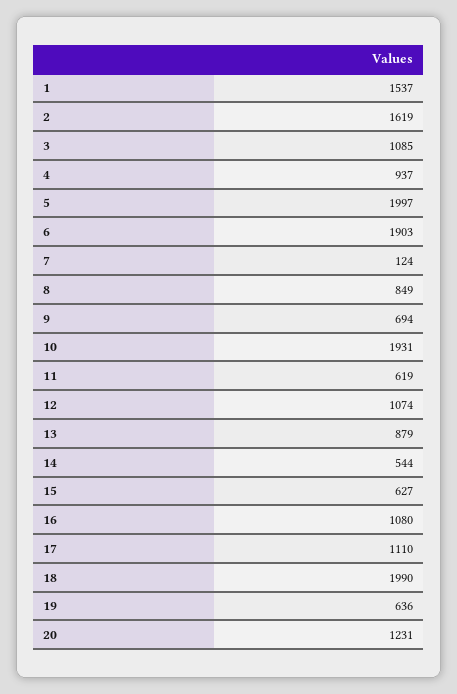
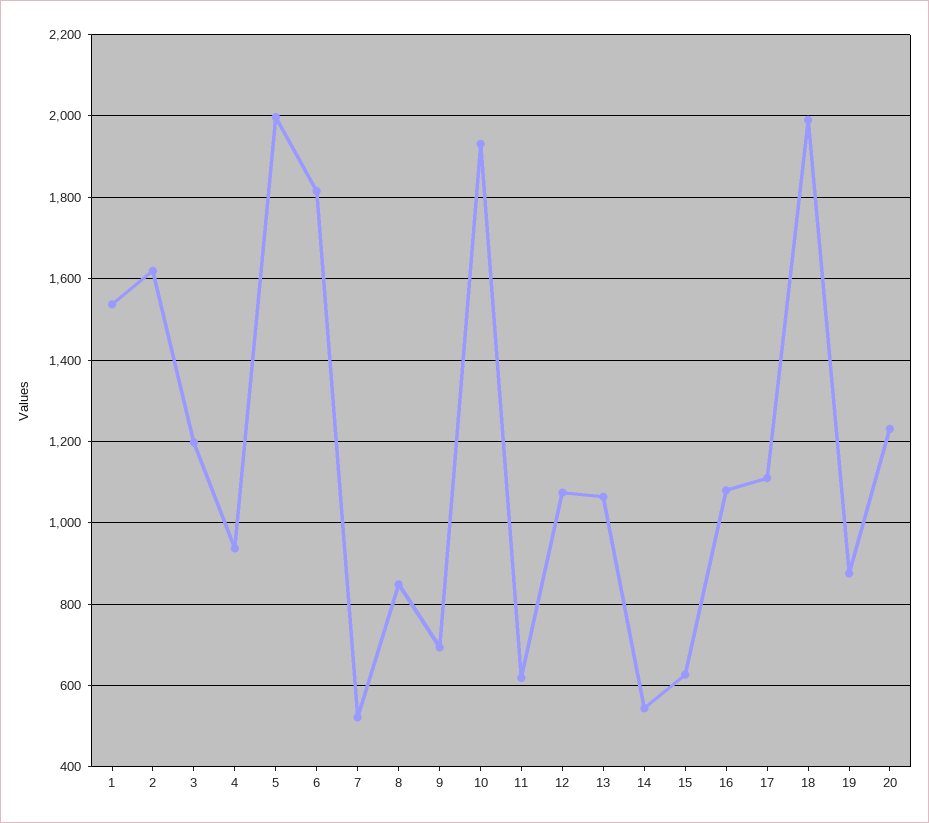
3: 1085 -> 1200
6: 1903 -> 1820
7: 124 -> 520
13: 879 -> 1060
19: 636 -> 880

